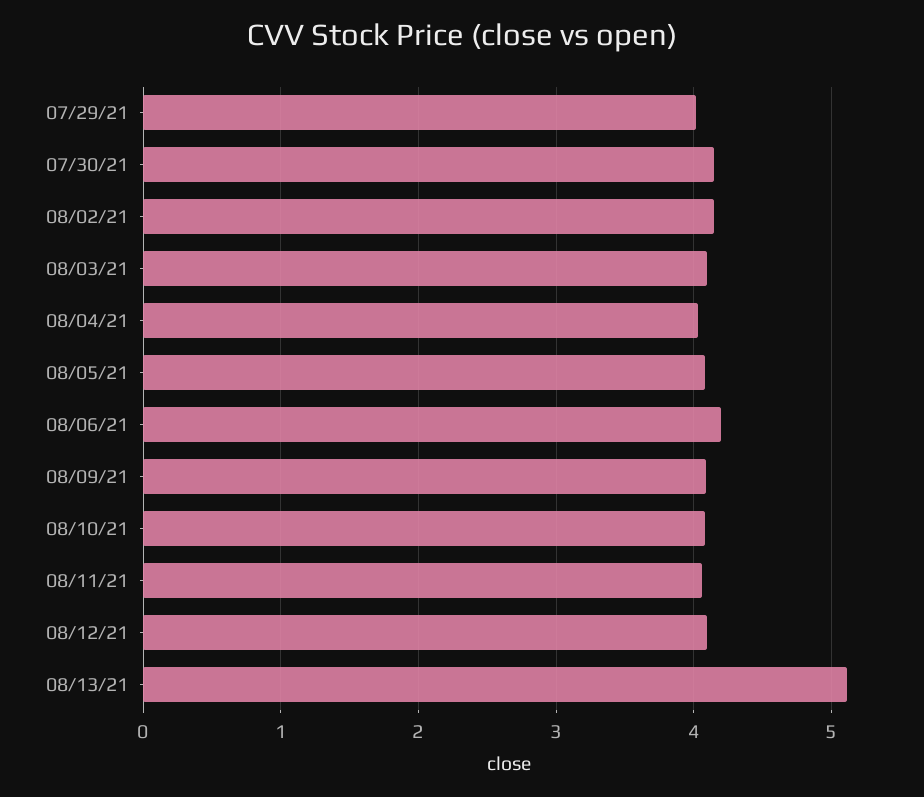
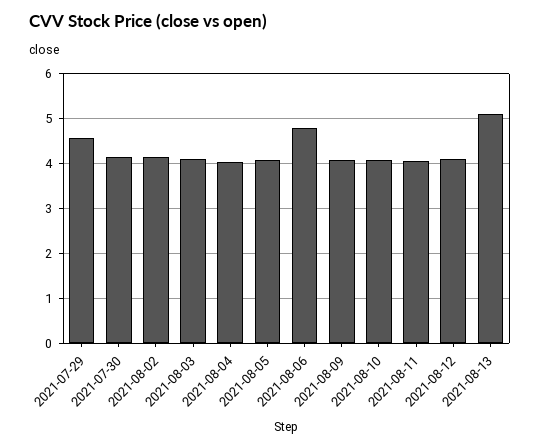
07/29/21: 4 -> 4.6
08/06/21: 4.2 -> 4.8

